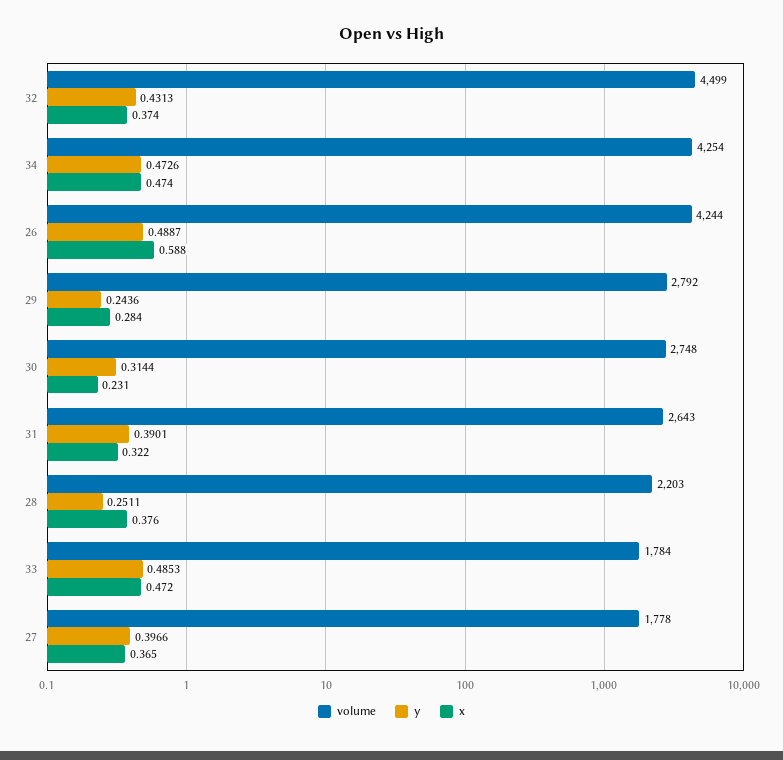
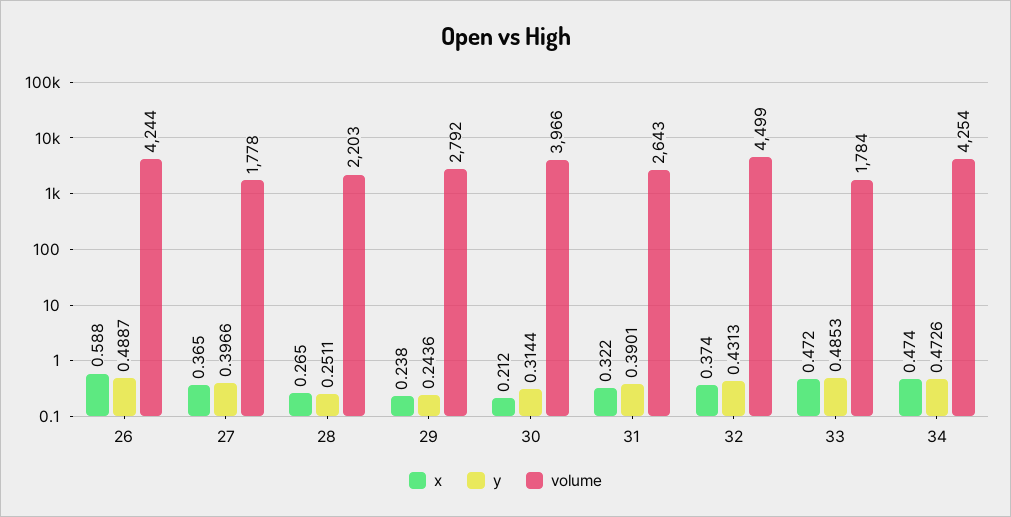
x, 29: 0.284 -> 0.238
volume, 30: 2748 -> 3966
x, 30: 0.231 -> 0.212
x, 28: 0.376 -> 0.265

